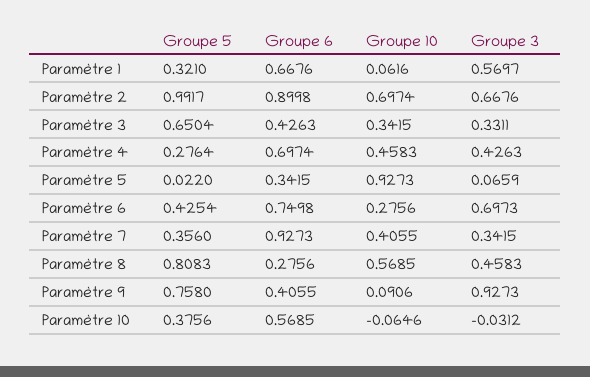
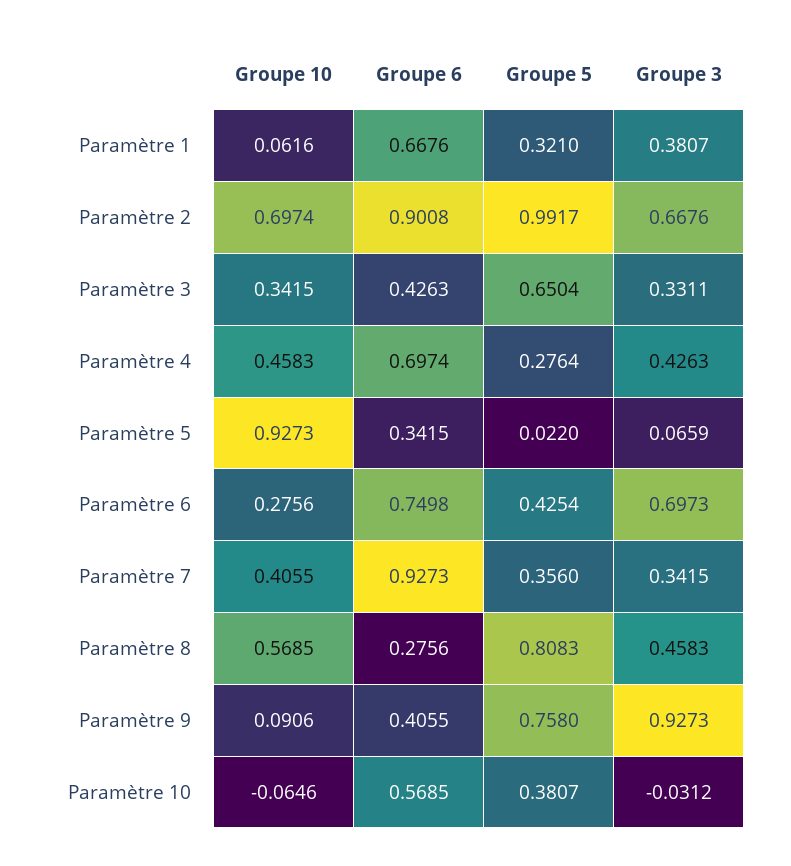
Groupe 3, Paramètre 1: 0.5697 -> 0.3807
Groupe 6, Paramètre 2: 0.8998 -> 0.9008
Groupe 5, Paramètre 10: 0.3756 -> 0.3807

